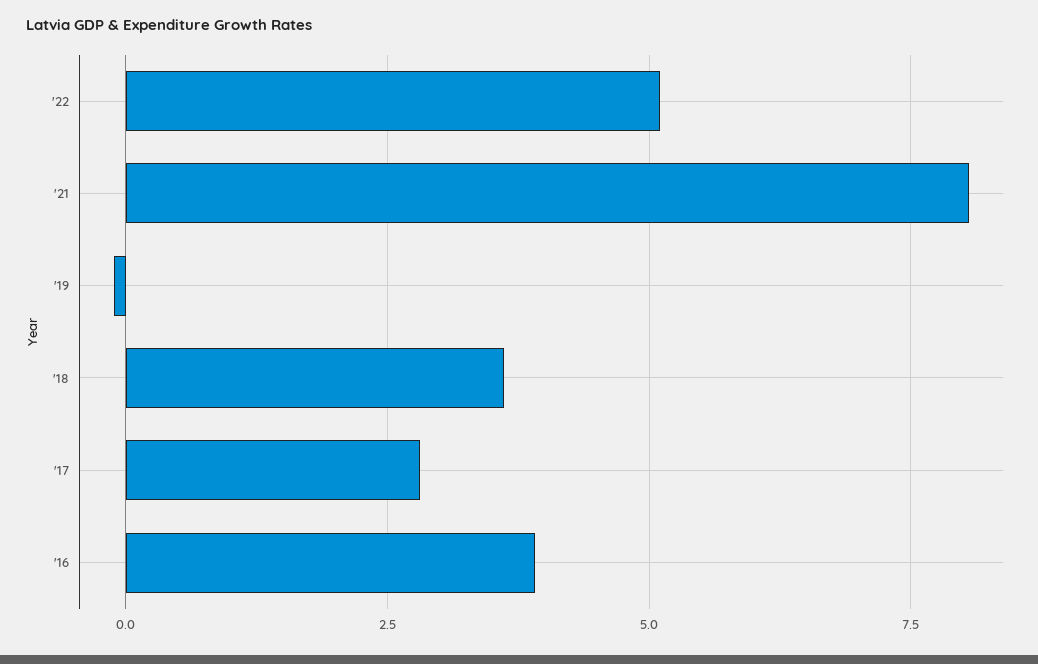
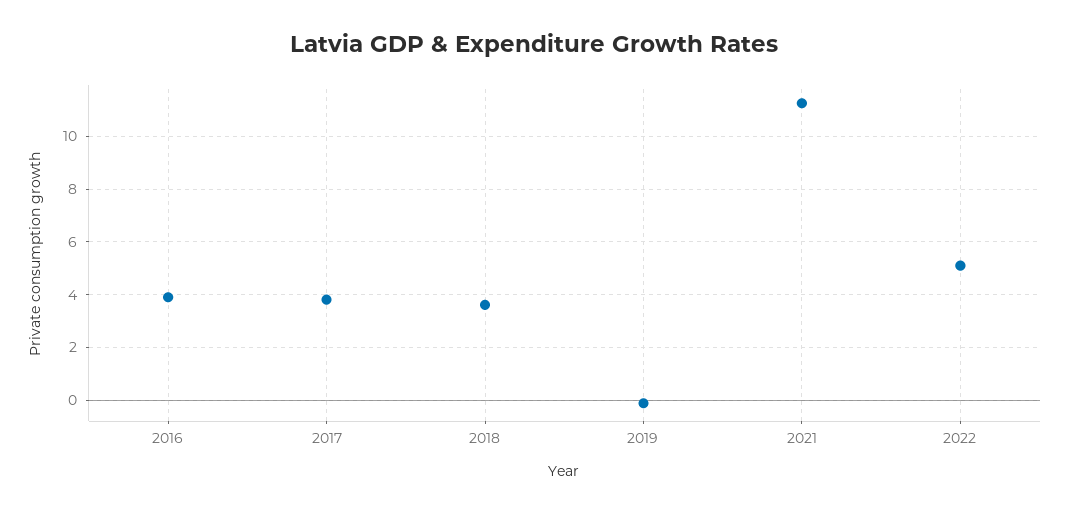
'21: 8 -> 11.25
'17: 2.75 -> 3.75

